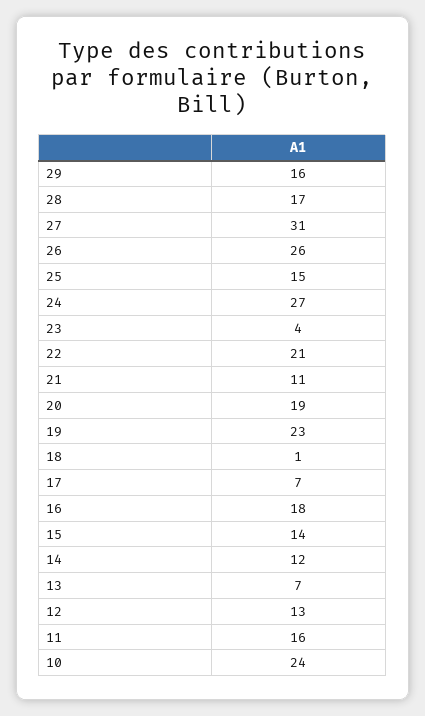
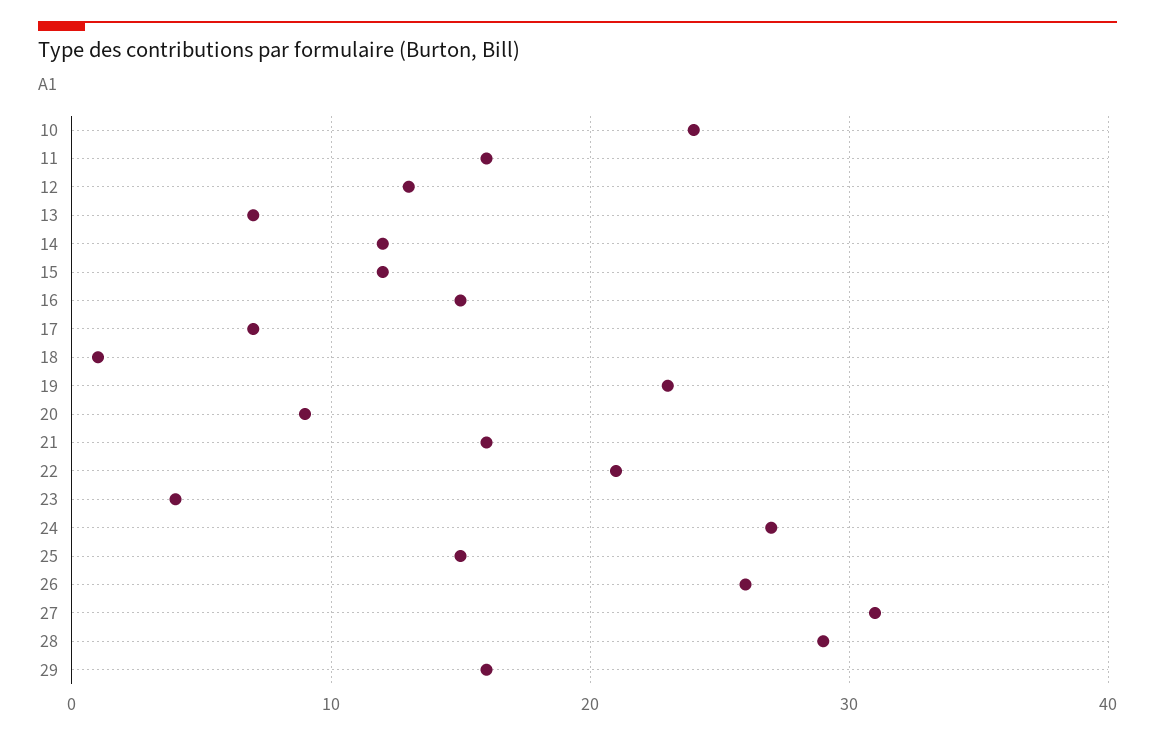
28: 17 -> 29
21: 11 -> 16
20: 19 -> 9
16: 18 -> 15
15: 14 -> 12

